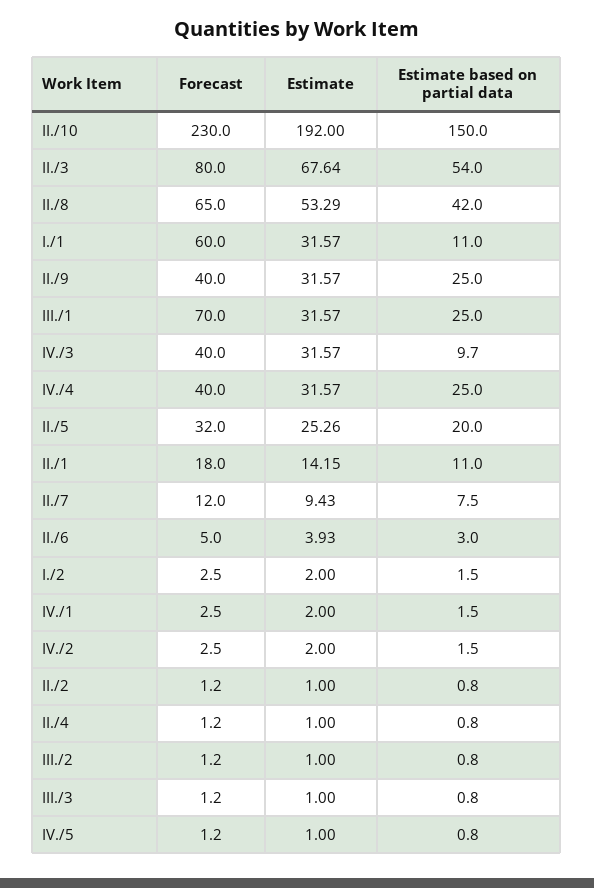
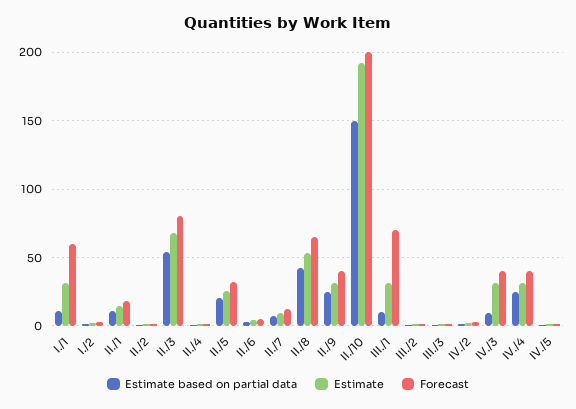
Forecast, II./10: 230 -> 200
Estimate based on partial data, III./1: 25 -> 10
Forecast, IV./1: 2.5 -> none
Estimate, IV./1: 2 -> none
Estimate based on partial data, IV./1: 1.5 -> none

